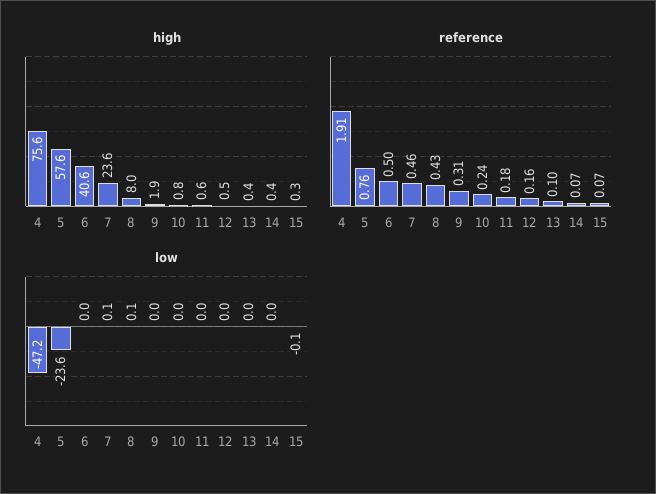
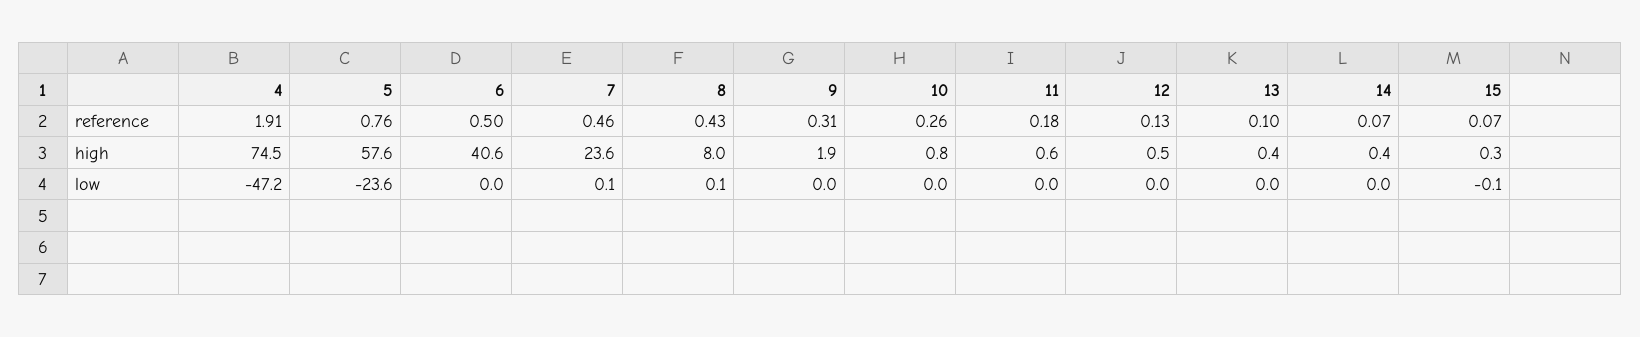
high, 4: 75.6 -> 74.5
reference, 10: 0.24 -> 0.26
reference, 12: 0.16 -> 0.13

